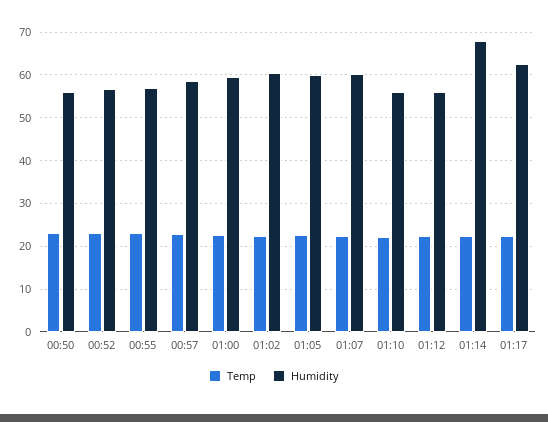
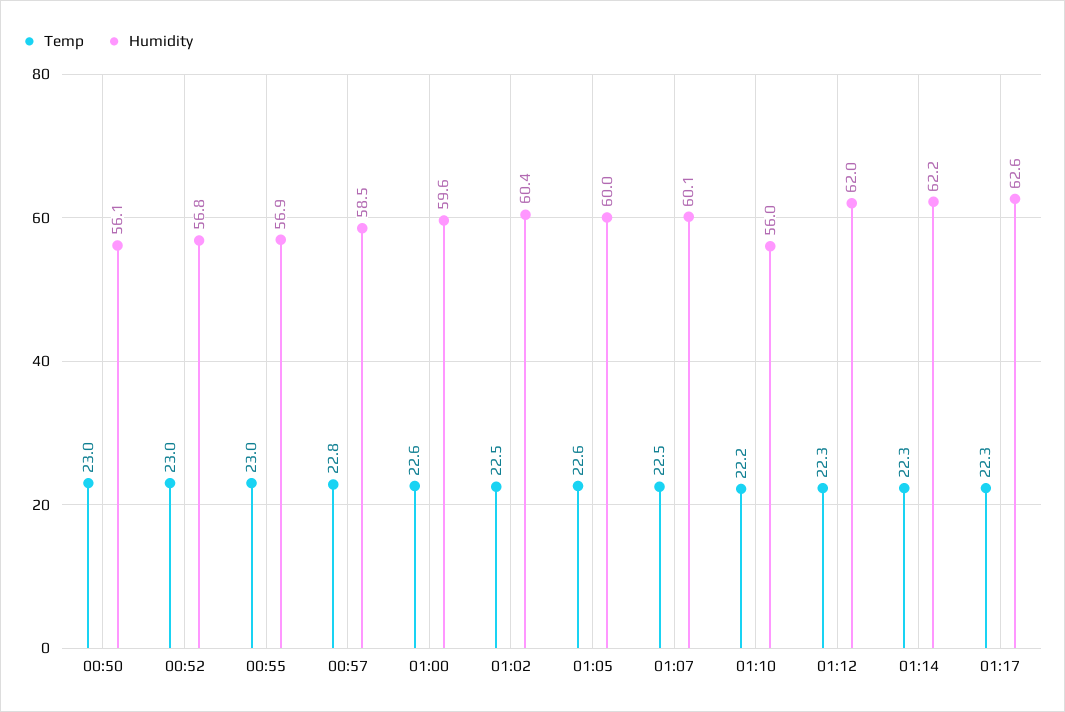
Humidity, 01:12: 56 -> 62
Humidity, 01:14: 68 -> 62.2

